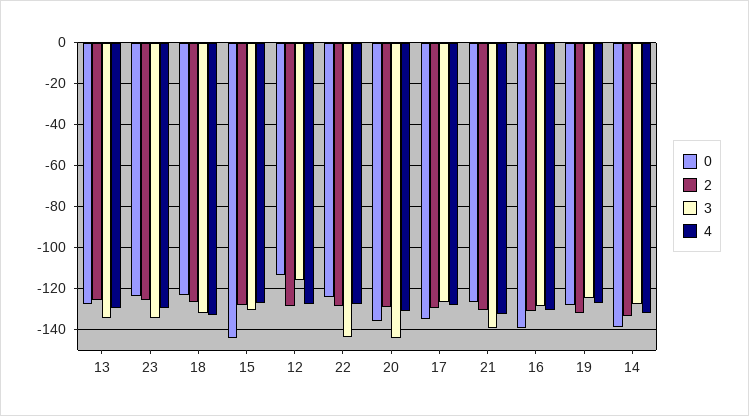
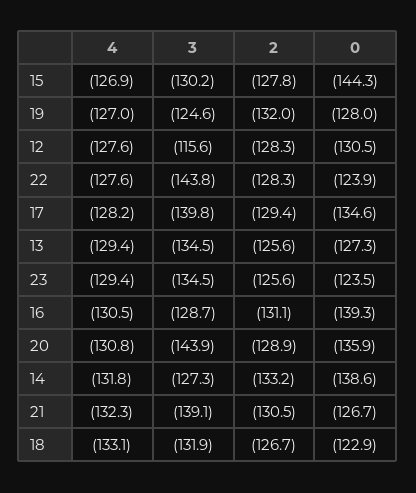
0, 12: -115 -> -130.5
3, 17: -125 -> -139.8

